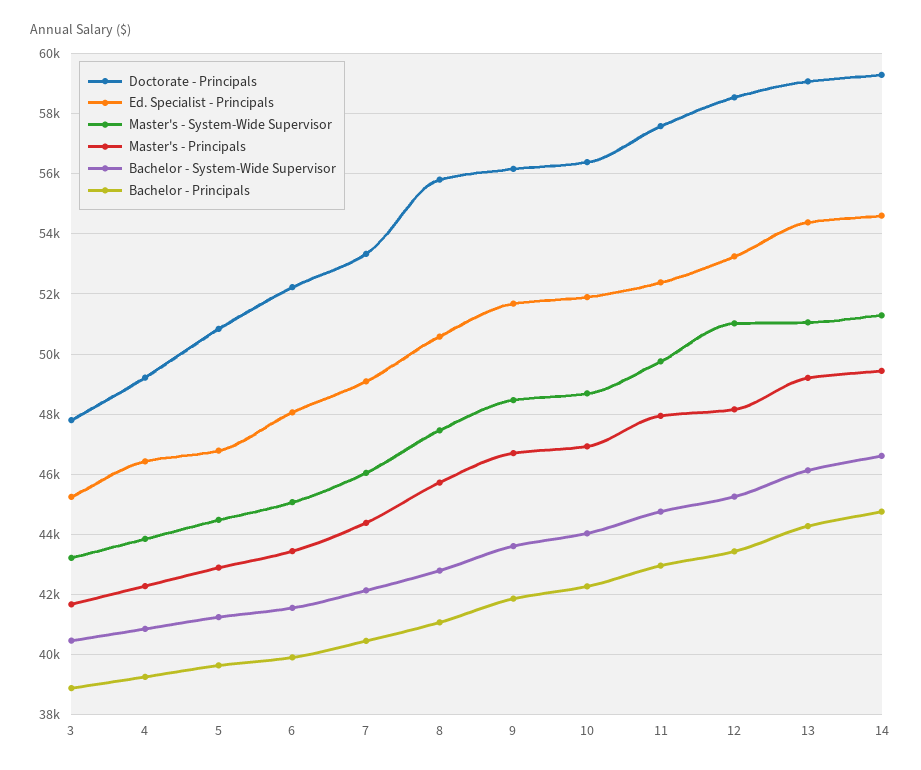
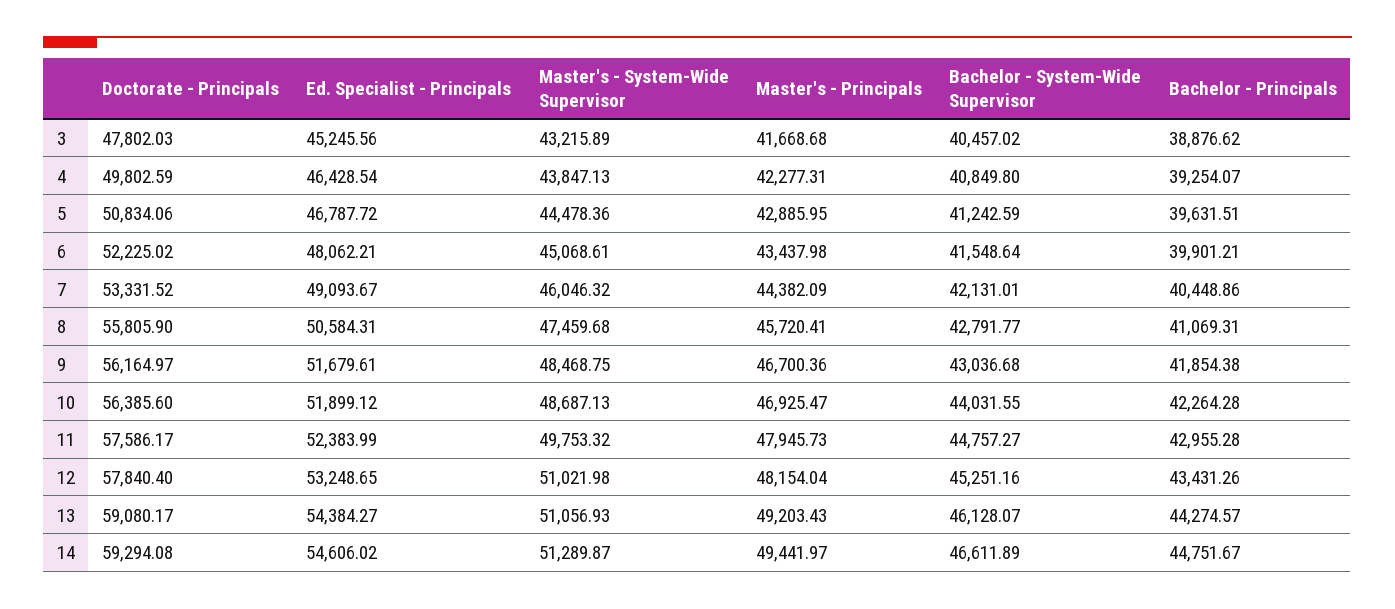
Doctorate - Principals, 4: 49200 -> 49802.59
Bachelor - System-Wide Supervisor, 9: 43600 -> 43036.68
Doctorate - Principals, 12: 58600 -> 57840.4

